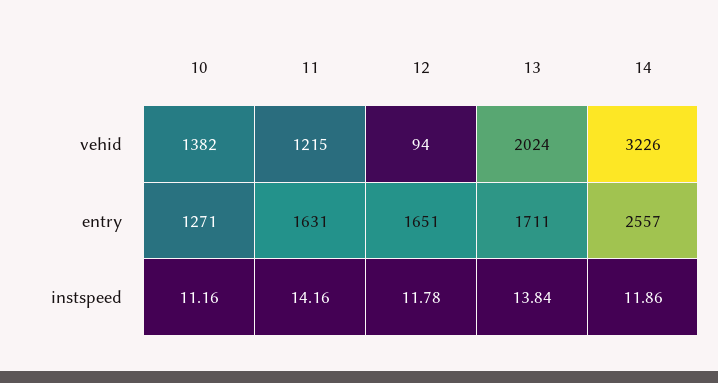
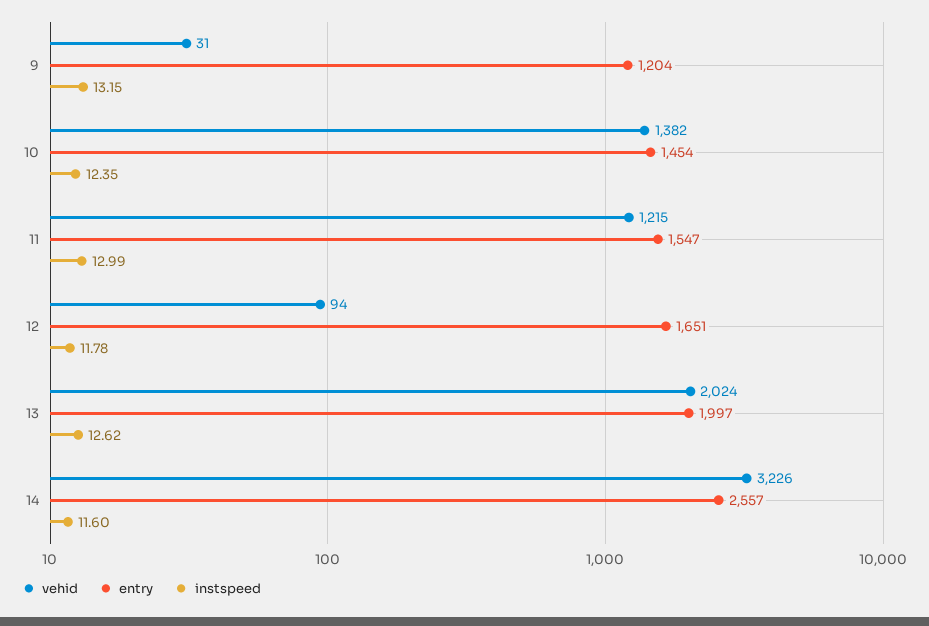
entry, 10: 1271 -> 1454
entry, 11: 1631 -> 1547
entry, 13: 1711 -> 1997
instspeed, 10: 11.16 -> 12.35
instspeed, 11: 14.16 -> 12.99
instspeed, 13: 13.84 -> 12.62
instspeed, 14: 11.86 -> 11.6
vehid, 9: none -> 31
entry, 9: none -> 1204
instspeed, 9: none -> 13.15

